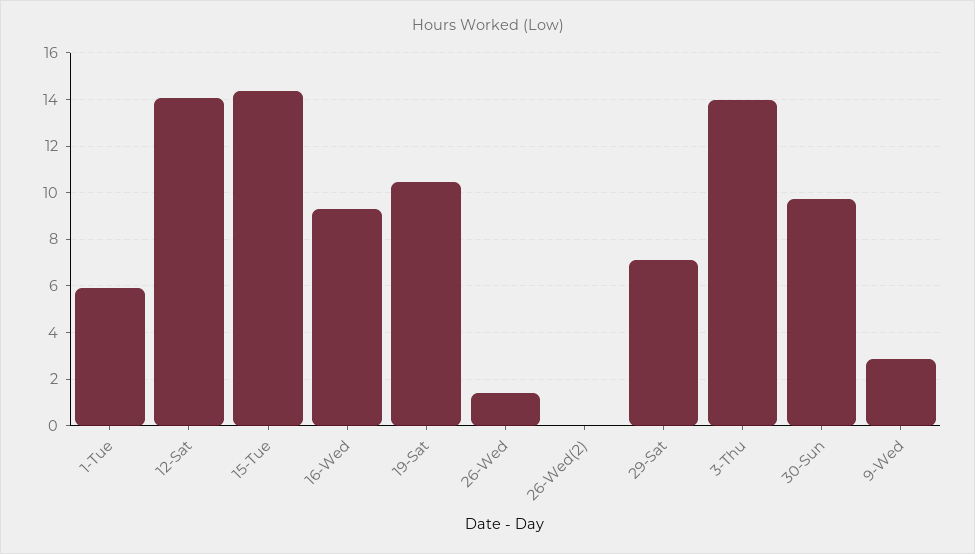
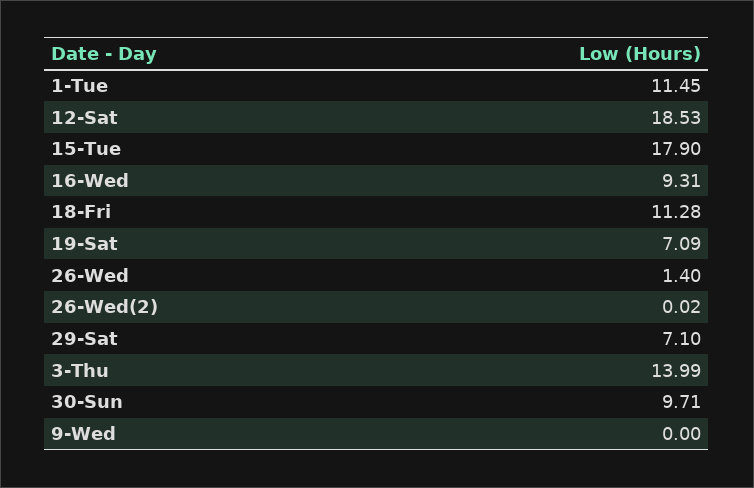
1-Tue: 6 -> 11.45
12-Sat: 14 -> 18.53
15-Tue: 14.5 -> 17.9
19-Sat: 10.5 -> 7.09
9-Wed: 3 -> 0
18-Fri: none -> 11.28

